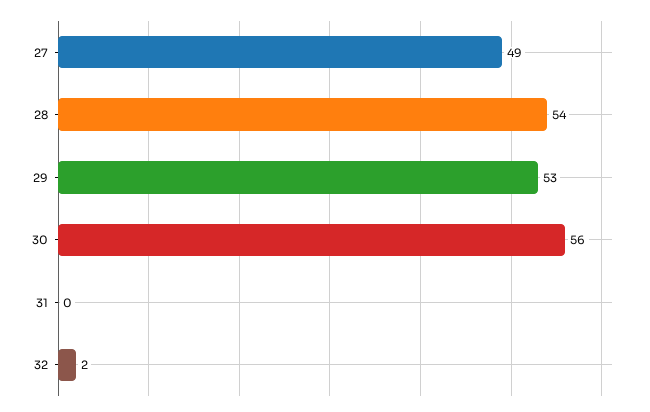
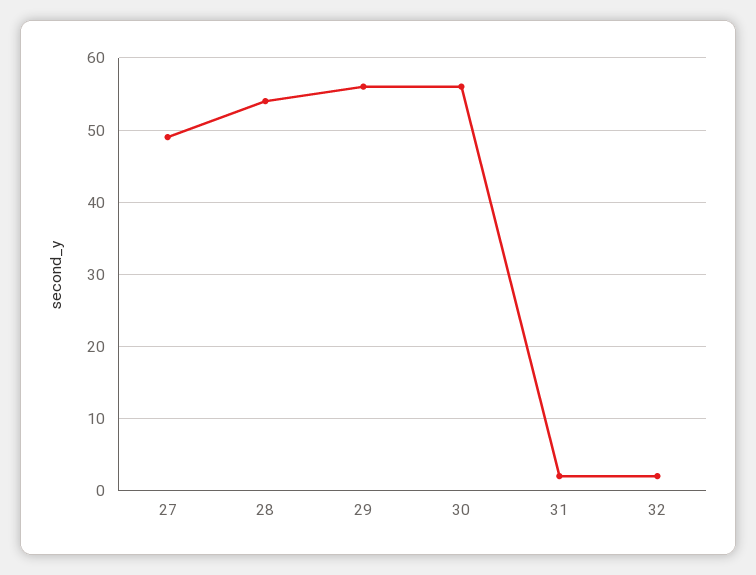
29: 53 -> 56
31: 0 -> 2

